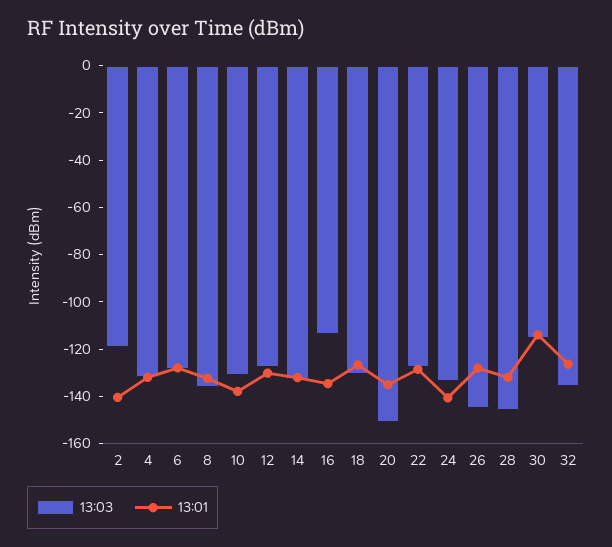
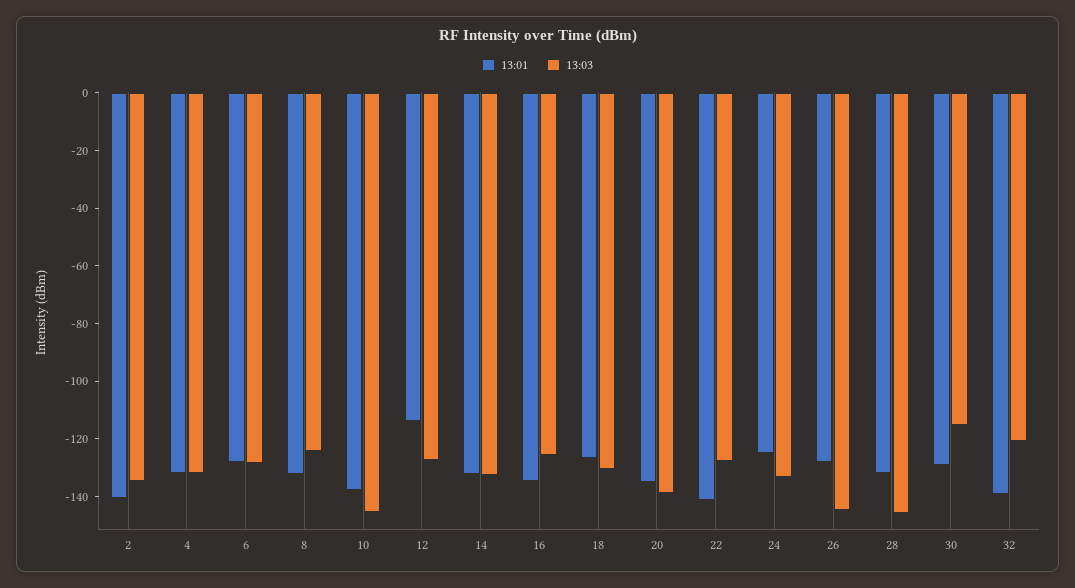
13:03, 2: -120 -> -135
13:03, 8: -135 -> -125
13:03, 10: -130 -> -145
13:01, 12: -130 -> -115
13:03, 16: -115 -> -125
13:03, 20: -150 -> -140
13:01, 22: -130 -> -140
13:01, 24: -140 -> -125
13:01, 30: -115 -> -130
13:03, 32: -135 -> -120
13:01, 32: -125 -> -140

